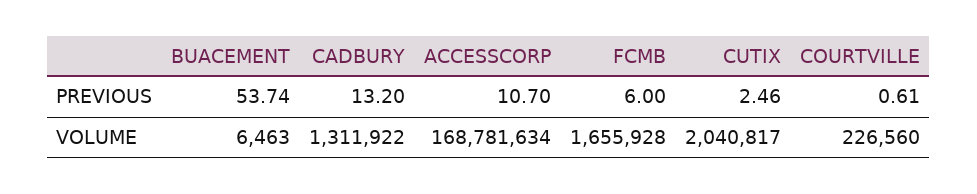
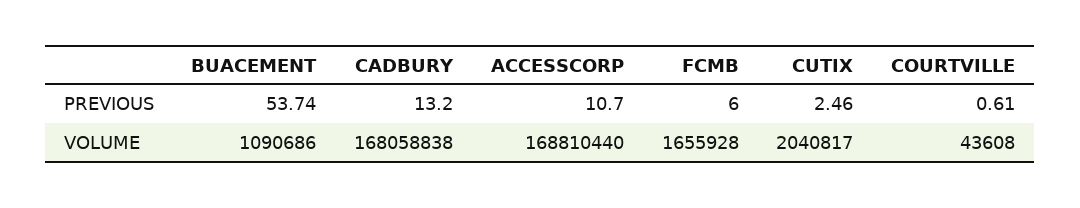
BUACEMENT, VOLUME: 6463 -> 1090686
CADBURY, VOLUME: 1311922 -> 168058838
ACCESSCORP, VOLUME: 168781634 -> 168810440
COURTVILLE, VOLUME: 226560 -> 43608

